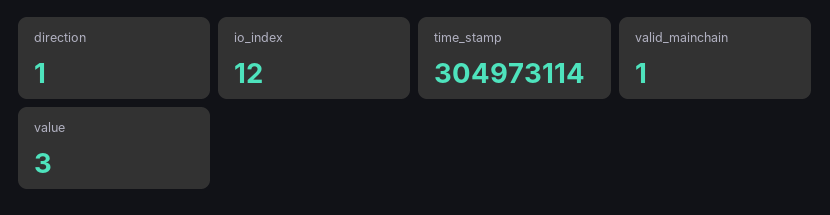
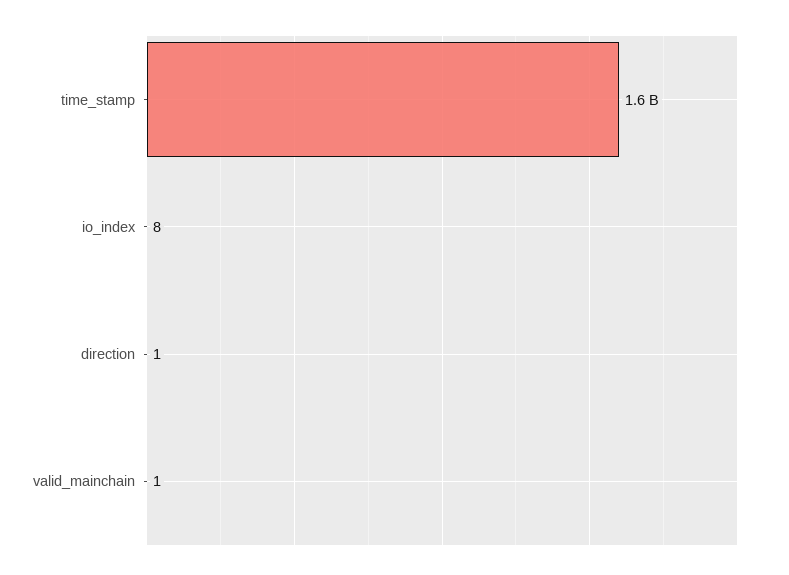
io_index: 12 -> 8
time_stamp: 304973114 -> 1600000000
value: 3 -> none

